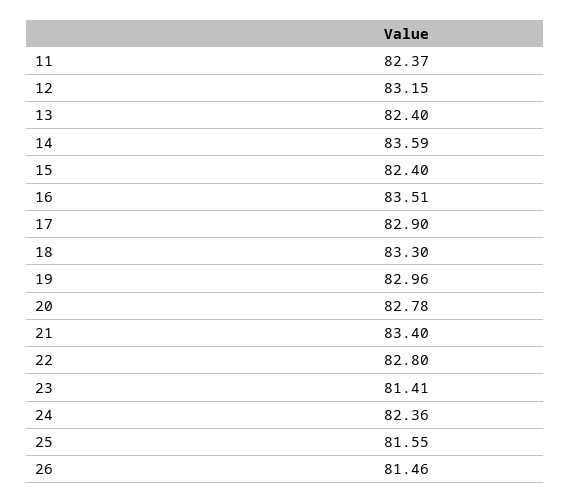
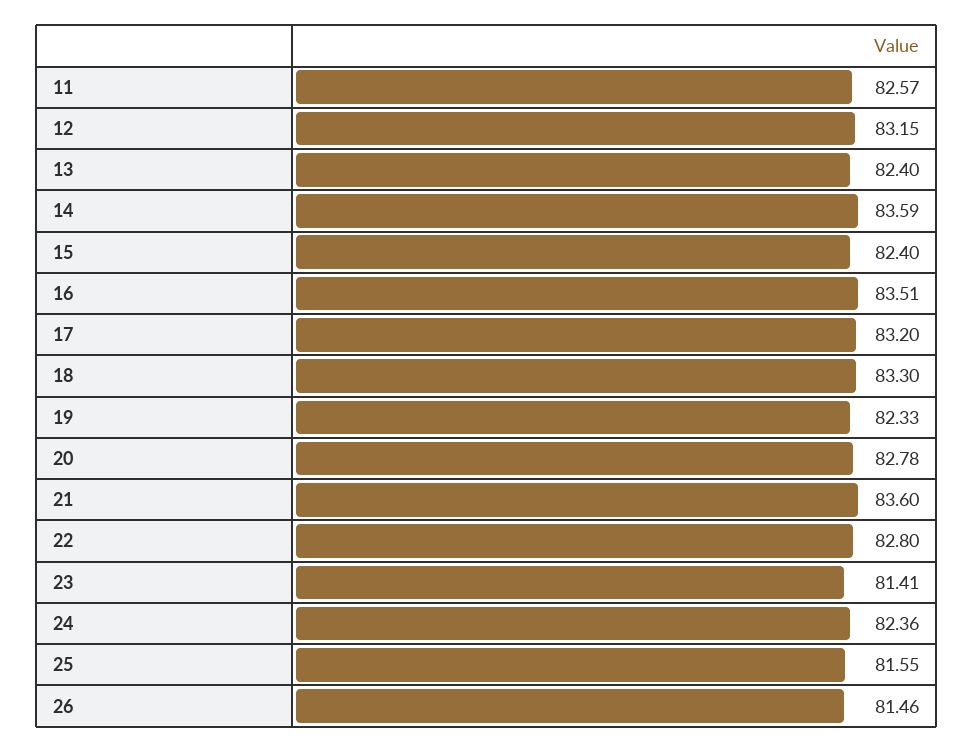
11: 82.37 -> 82.57
17: 82.9 -> 83.2
19: 82.96 -> 82.33
21: 83.4 -> 83.6

